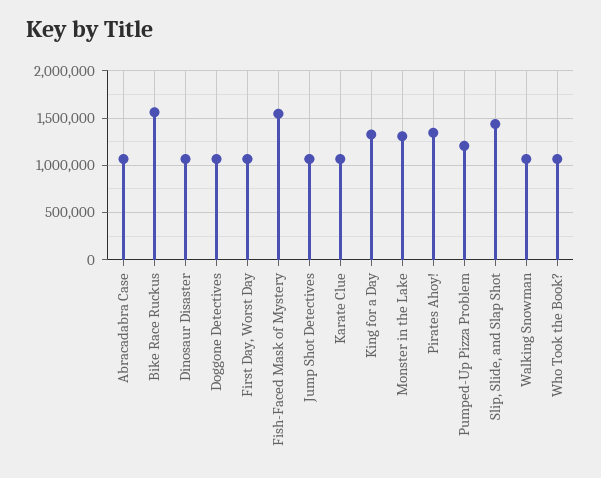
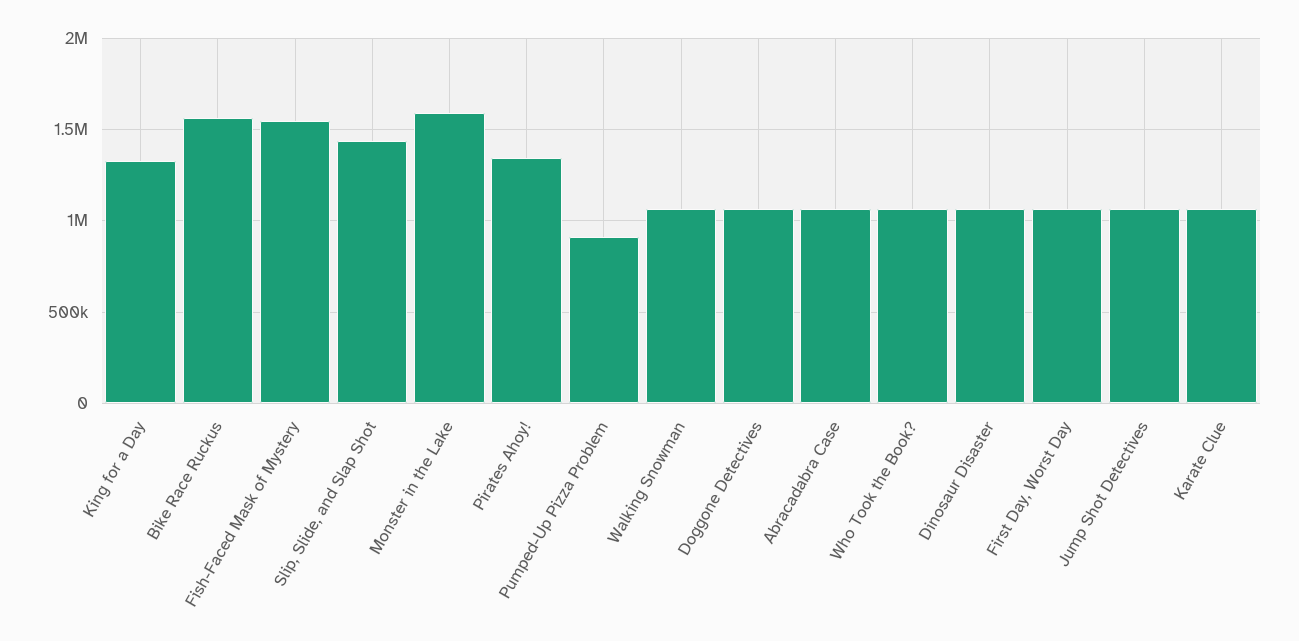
Monster in the Lake: 1300000 -> 1600000
Pumped-Up Pizza Problem: 1200000 -> 900000

